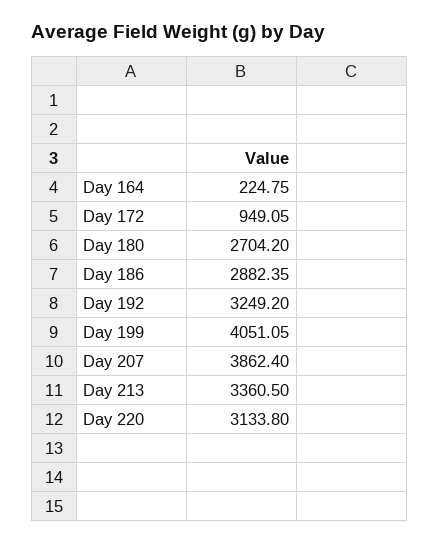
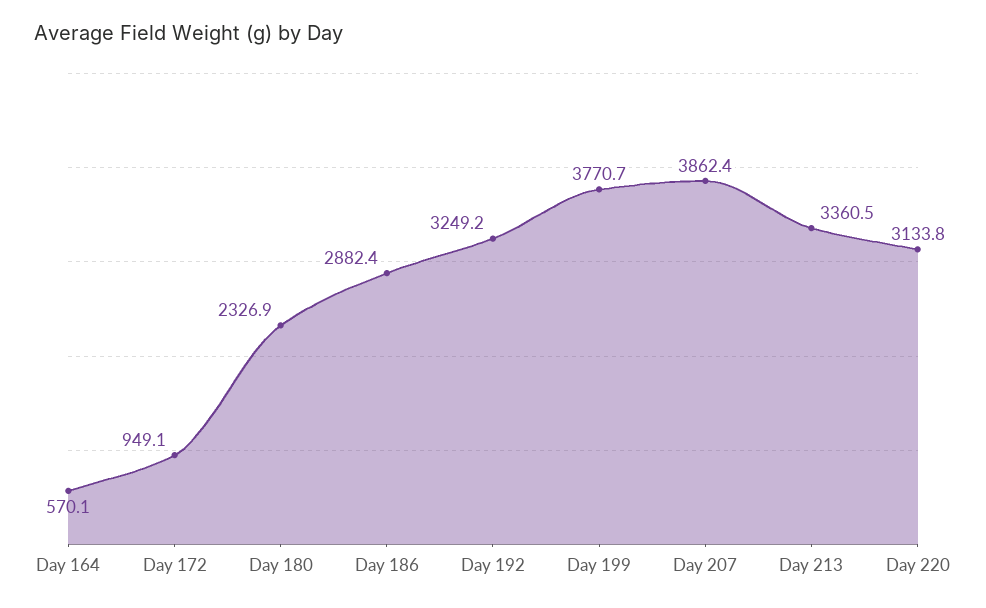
Day 164: 224.75 -> 570.1
Day 180: 2704.2 -> 2326.9
Day 199: 4051.05 -> 3770.7

